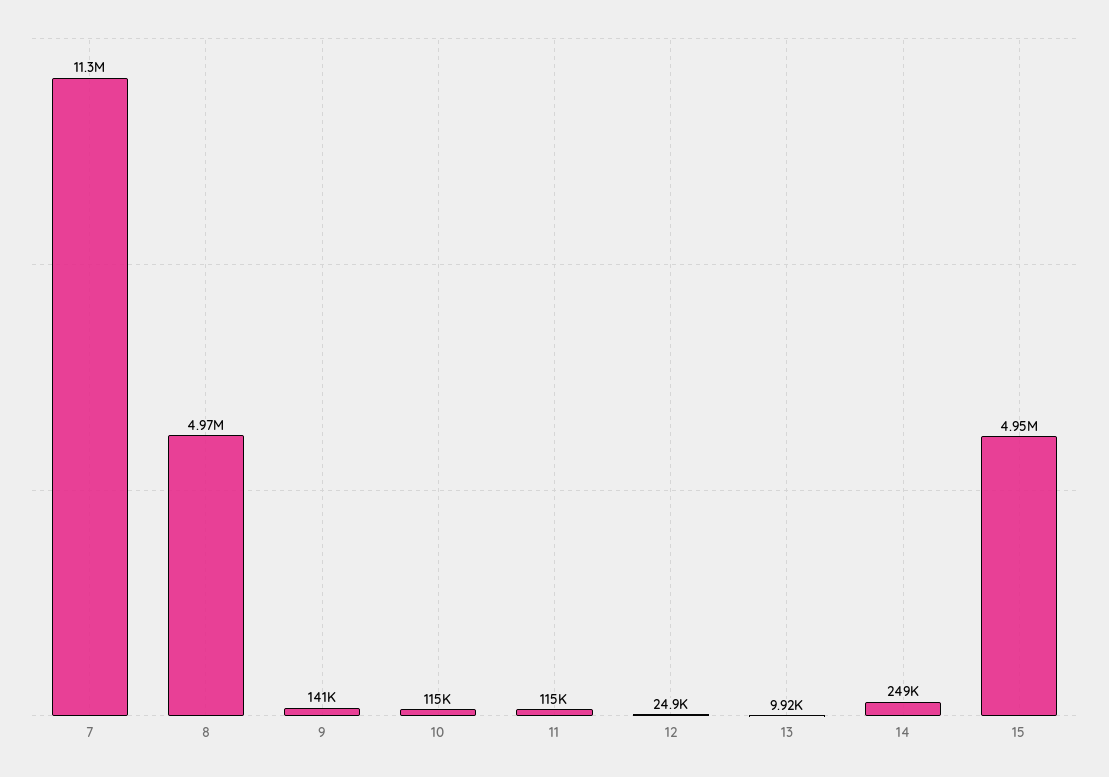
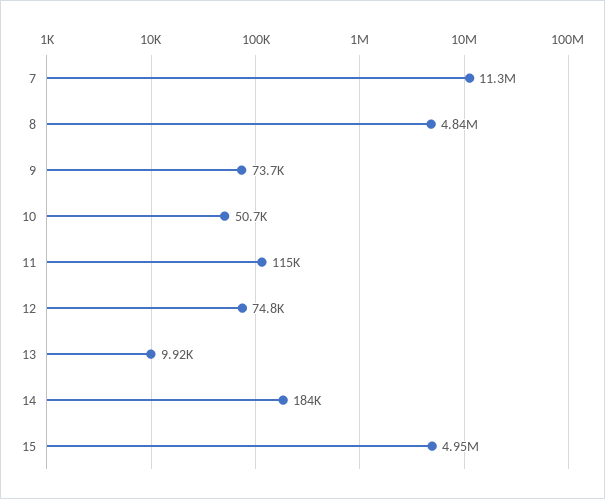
8: 4970000 -> 4840000
9: 141000 -> 73700
10: 115000 -> 50700
12: 24900 -> 74800
14: 249000 -> 184000

